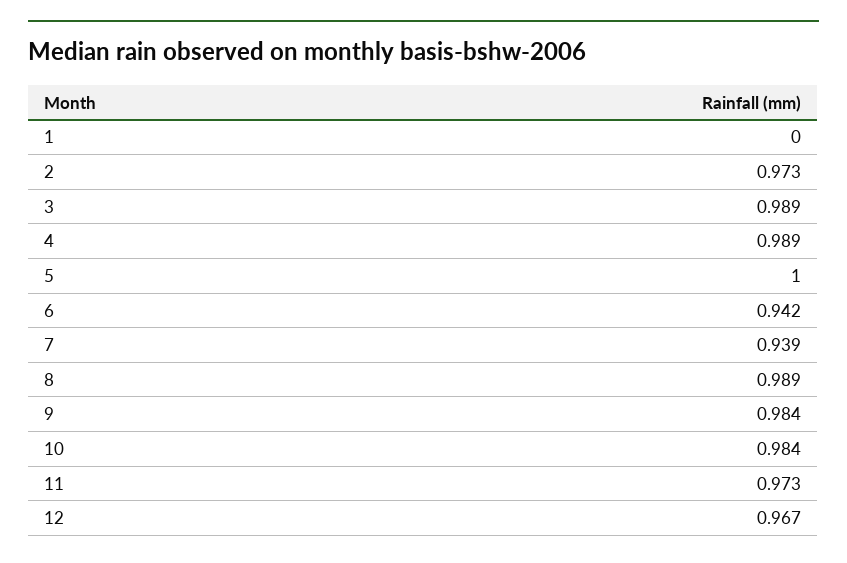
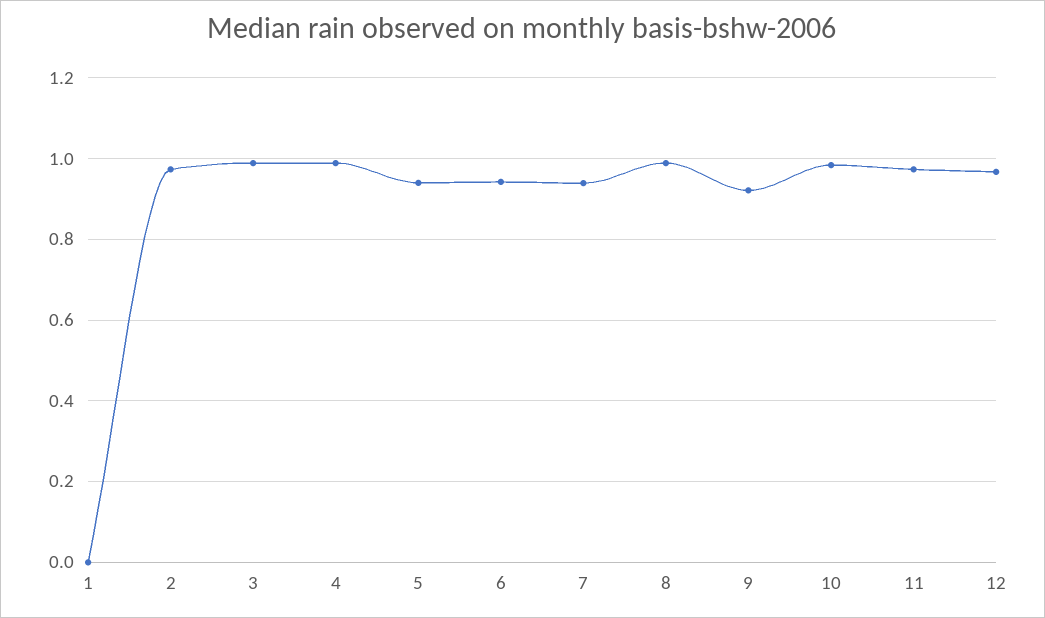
5: 1 -> 0.94
9: 0.984 -> 0.92

